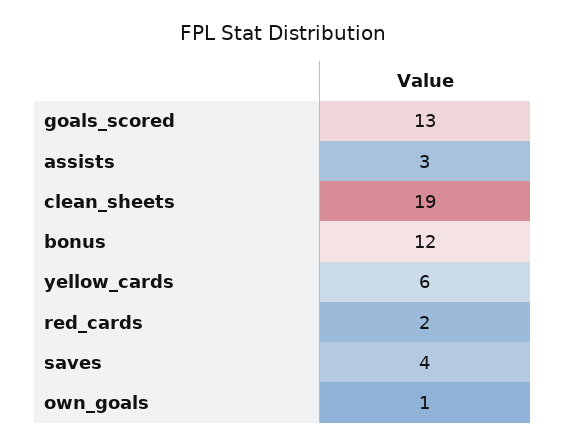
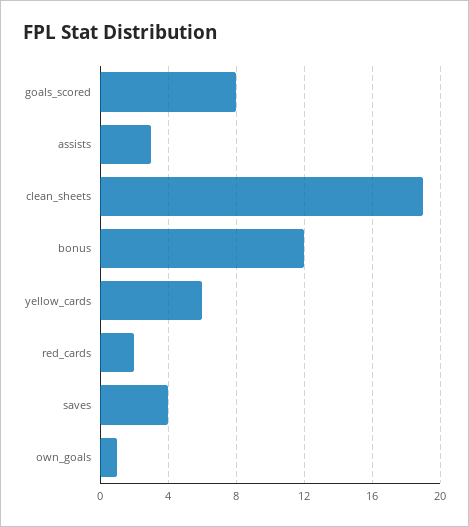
goals_scored: 13 -> 8

